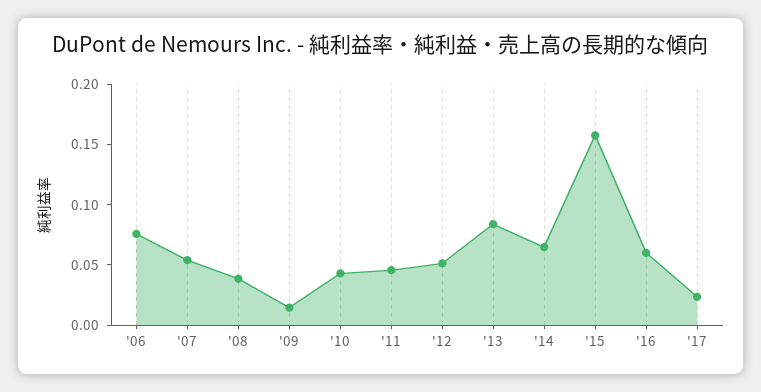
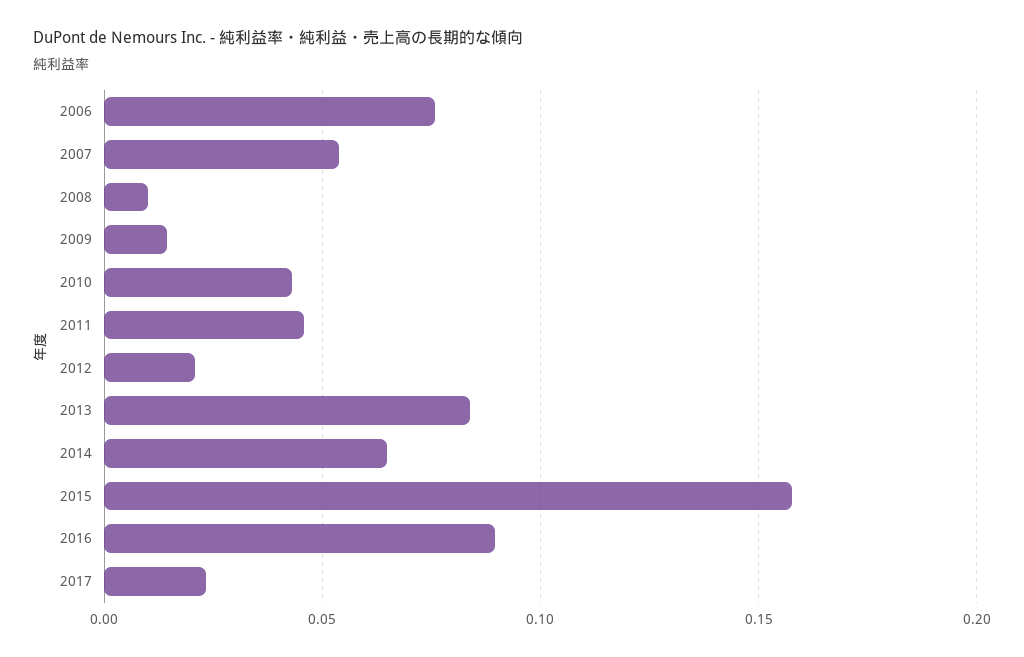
'08: 0.04 -> 0.01
'12: 0.05 -> 0.02
'16: 0.06 -> 0.09

